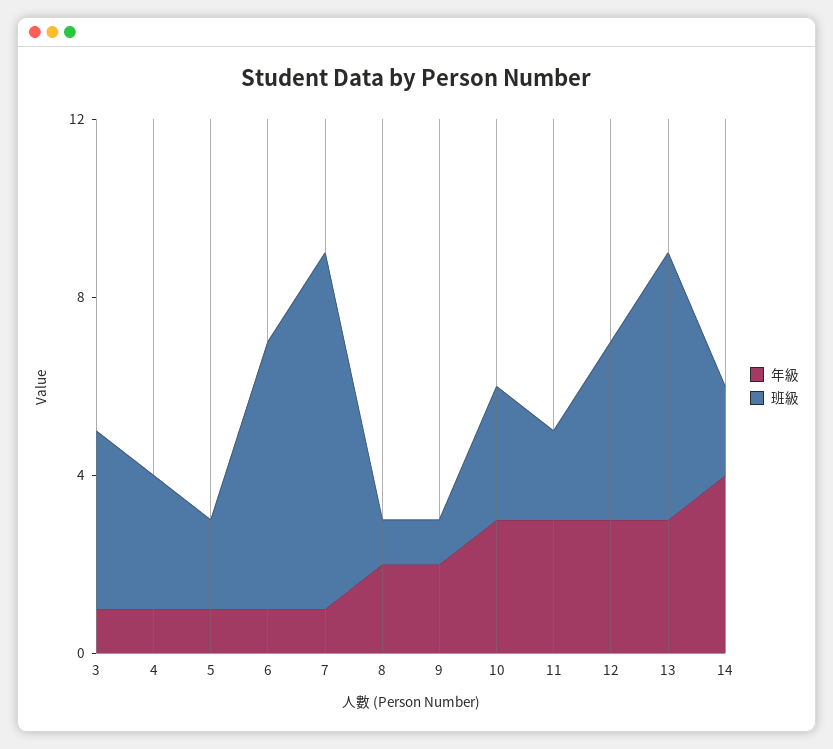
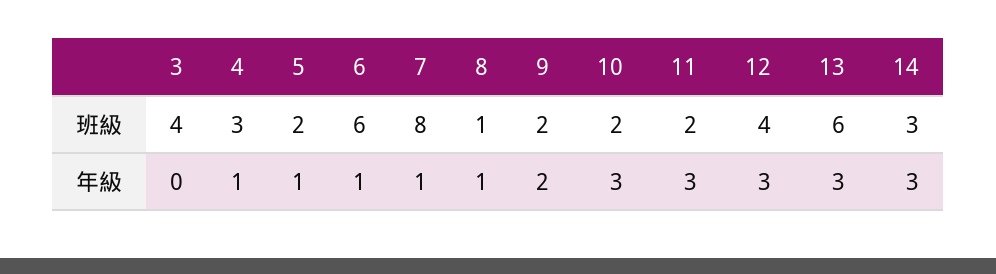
年級, 3: 1 -> 0
年級, 8: 2 -> 1
班級, 9: 1 -> 2
班級, 10: 3 -> 2
年級, 14: 4 -> 3
班級, 14: 2 -> 3

